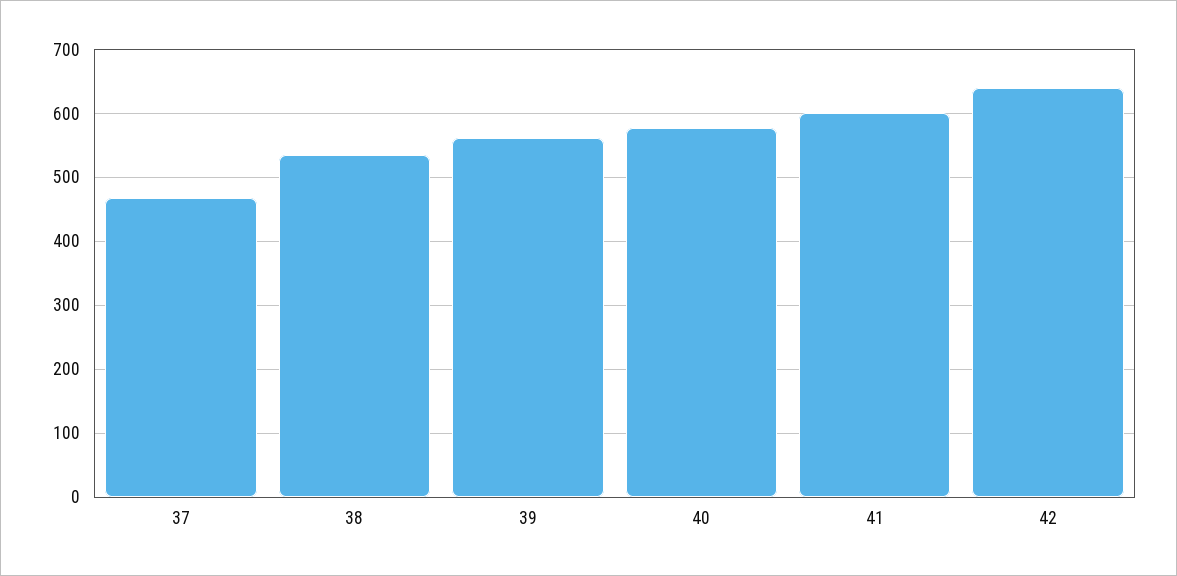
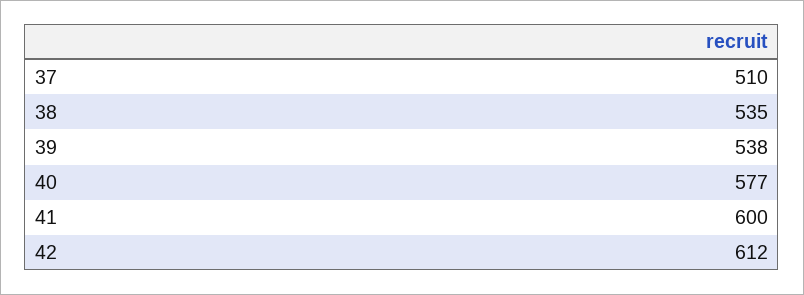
37: 470 -> 510
39: 560 -> 538
42: 640 -> 612

